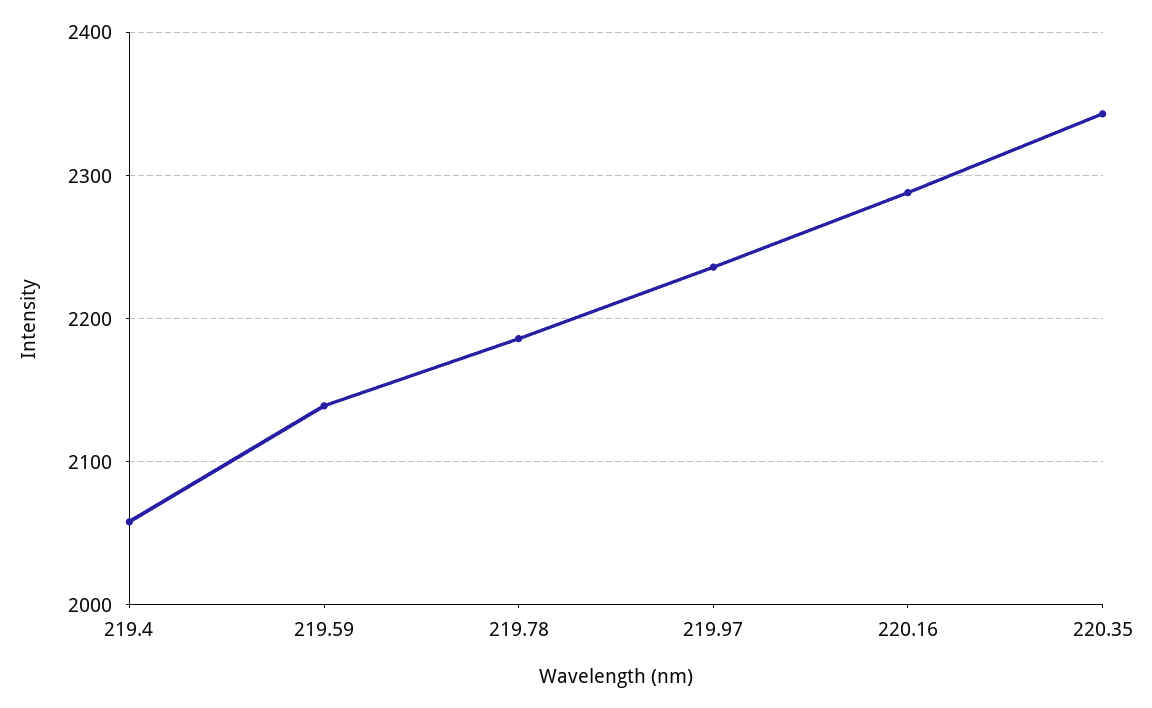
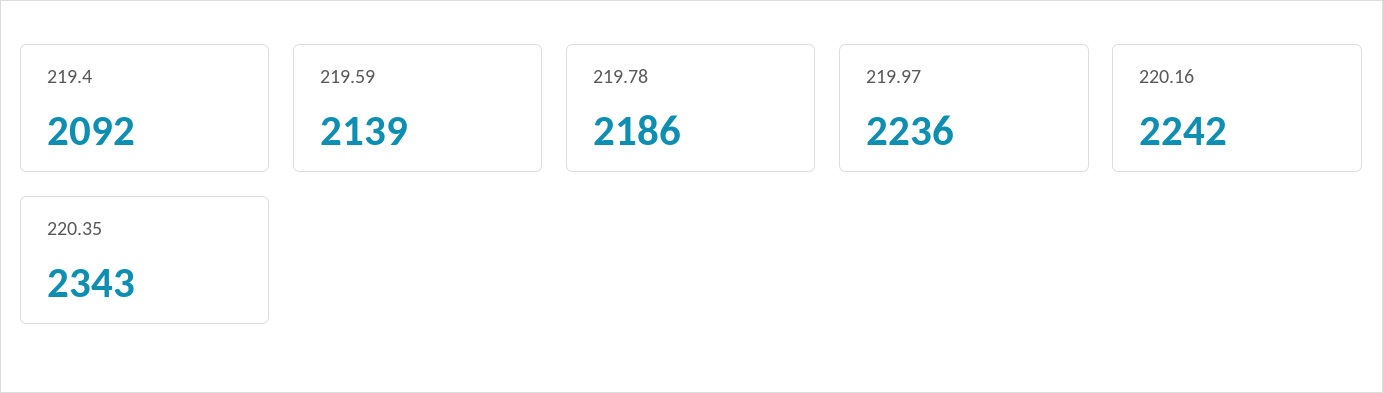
219.4: 2060 -> 2092
220.16: 2290 -> 2242

